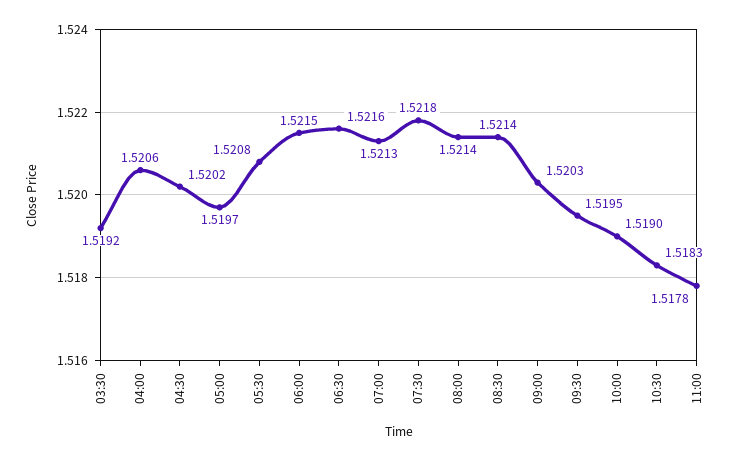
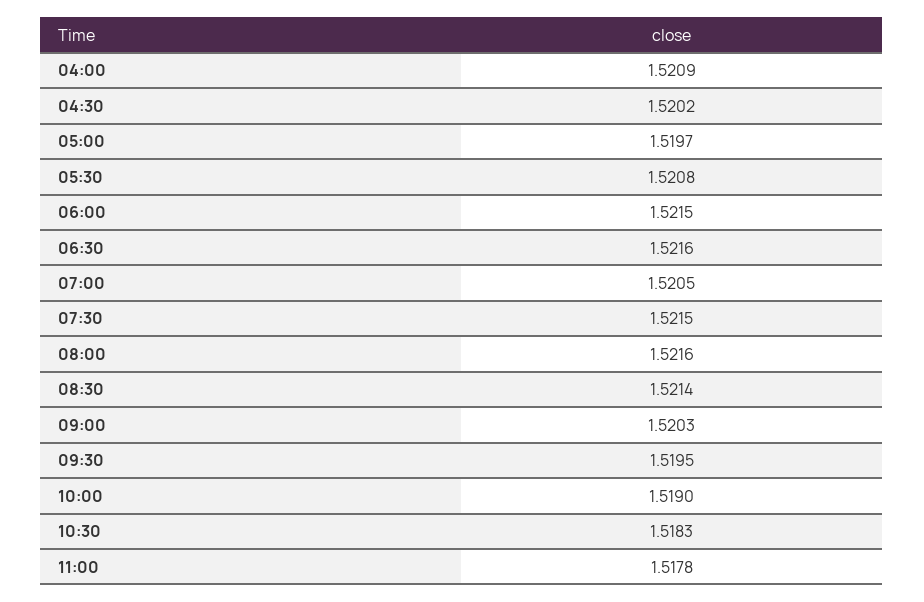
03:30: 1.5192 -> none
04:00: 1.5206 -> 1.5209
07:00: 1.5213 -> 1.5205
07:30: 1.5218 -> 1.5215
08:00: 1.5214 -> 1.5216

